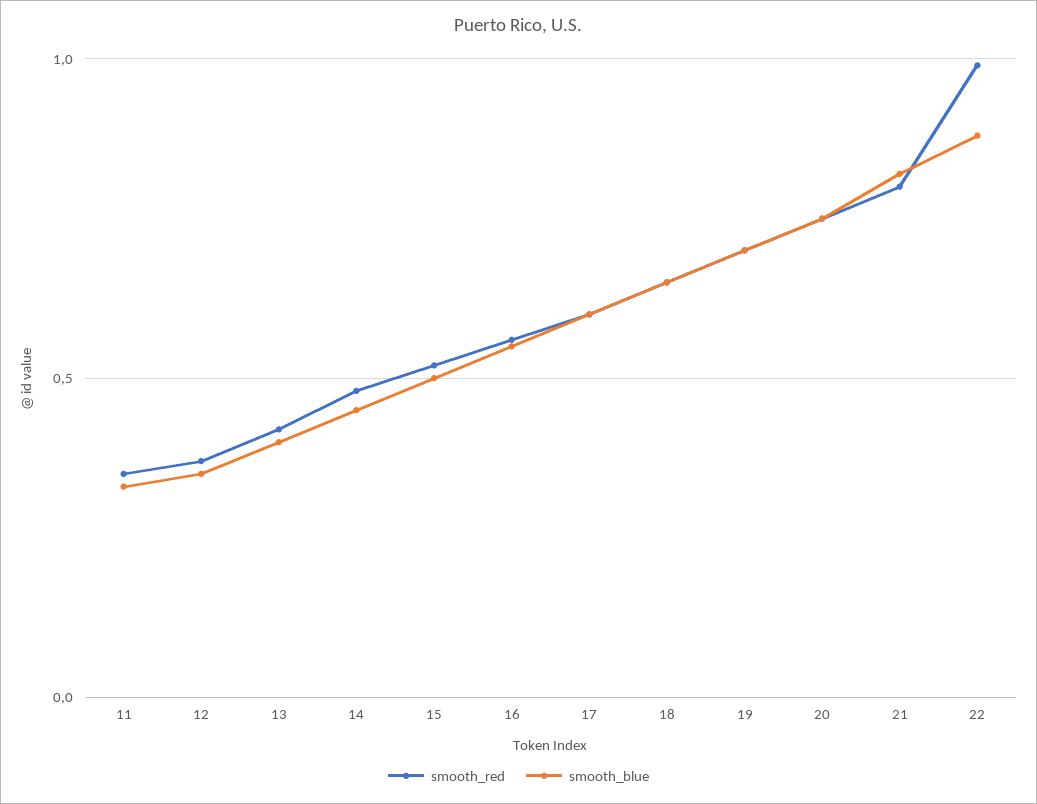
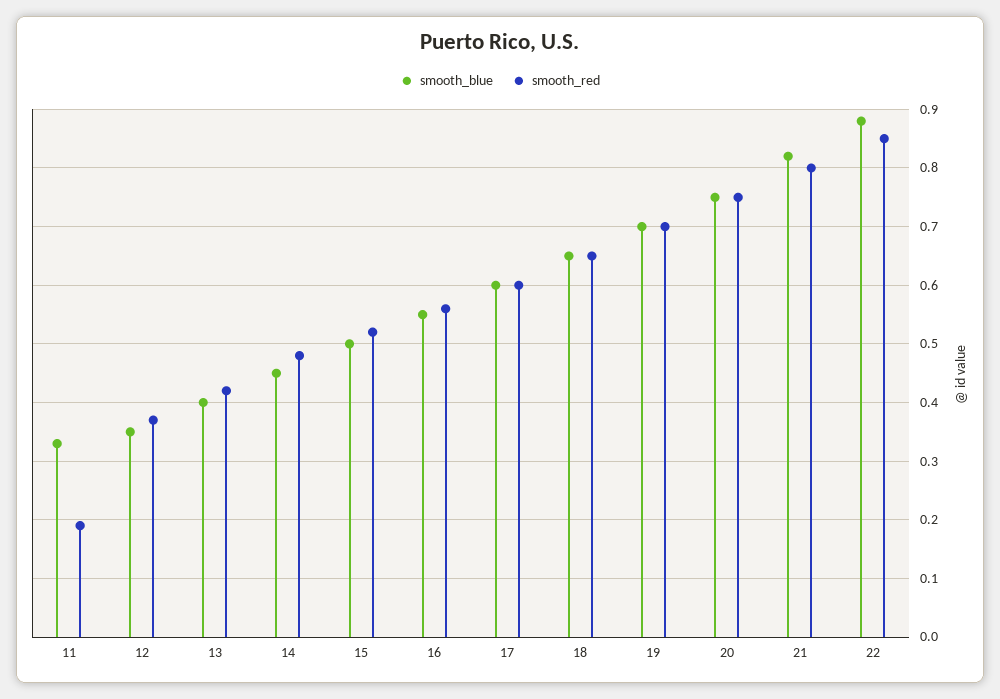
smooth_red, 11: 0.35 -> 0.2
smooth_red, 22: 1 -> 0.85

